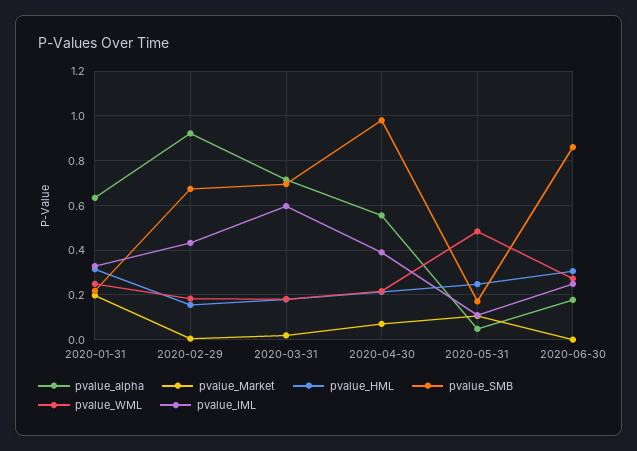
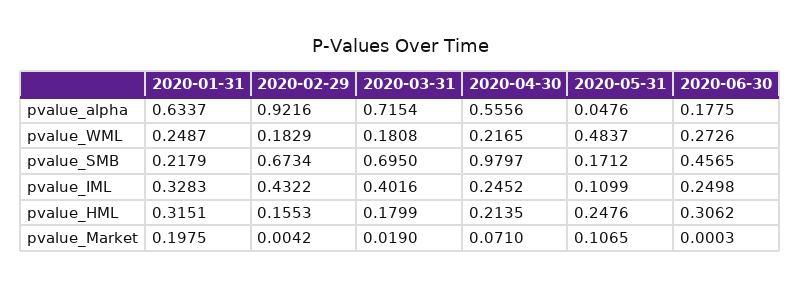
pvalue_IML, 2020-03-31: 0.6 -> 0.4016
pvalue_IML, 2020-04-30: 0.4 -> 0.2452
pvalue_SMB, 2020-06-30: 0.85 -> 0.4565

